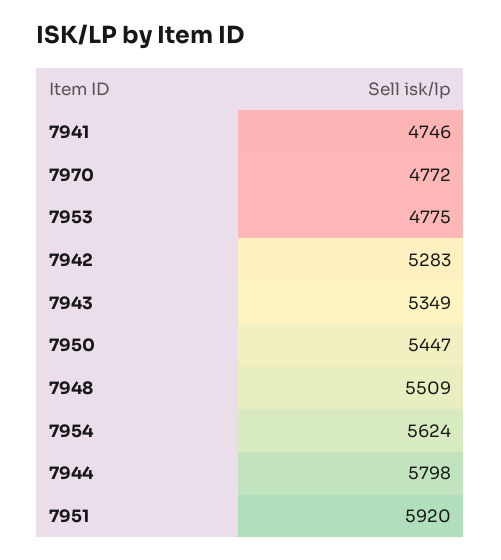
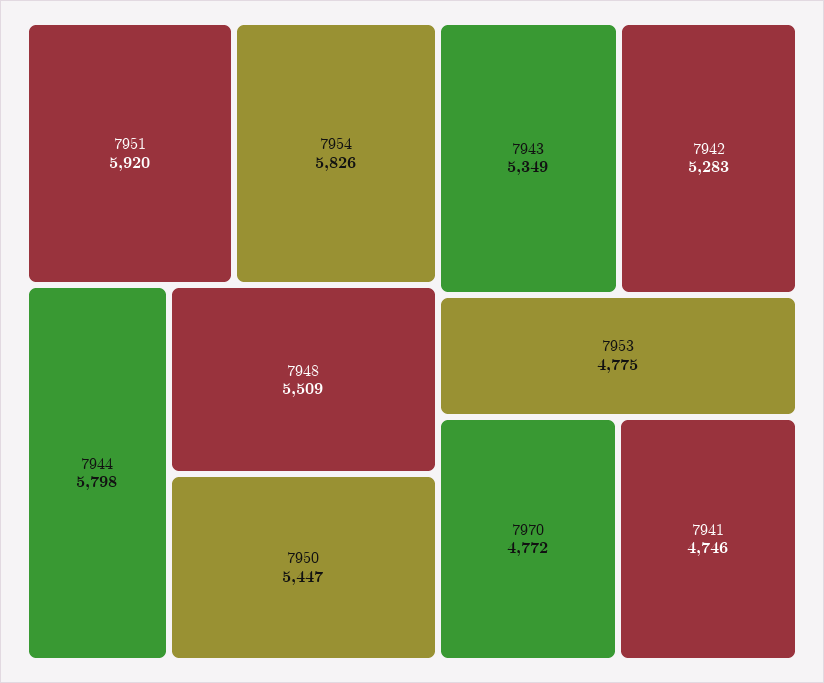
7954: 5624 -> 5826

